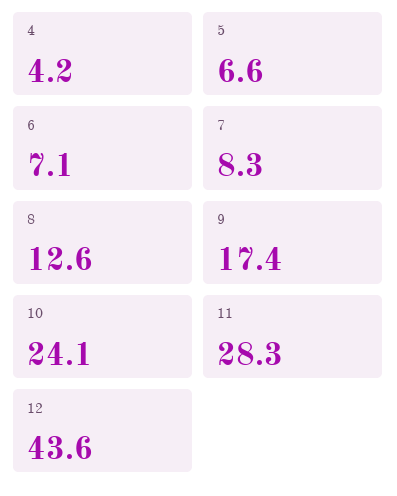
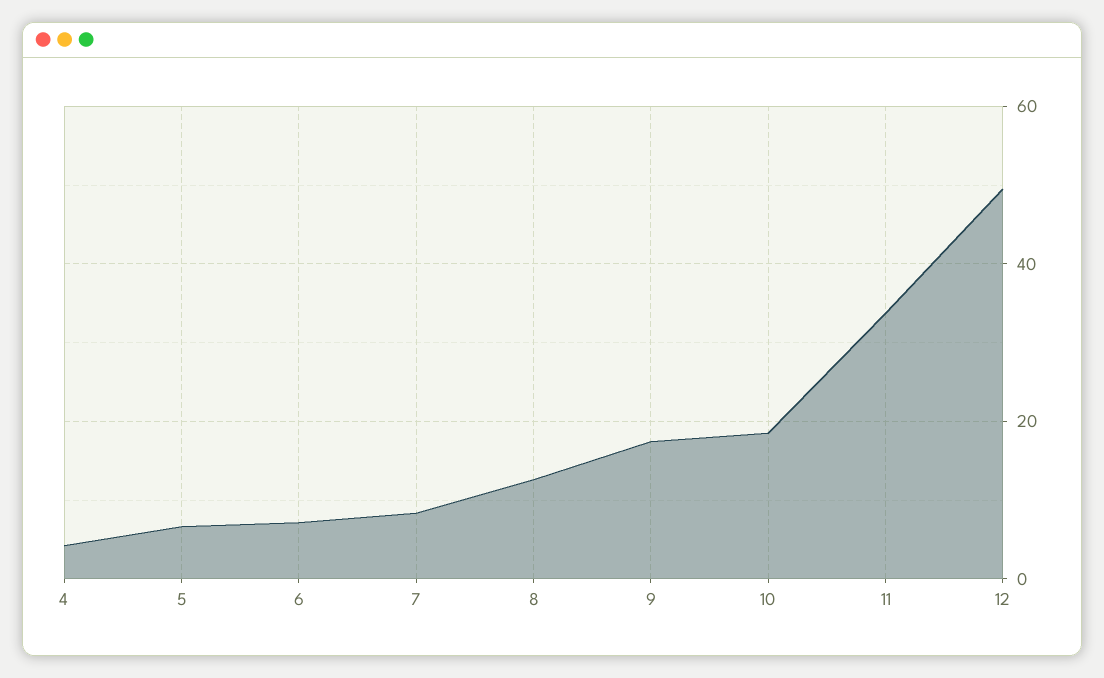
10: 24.1 -> 18
11: 28.3 -> 34
12: 43.6 -> 50

